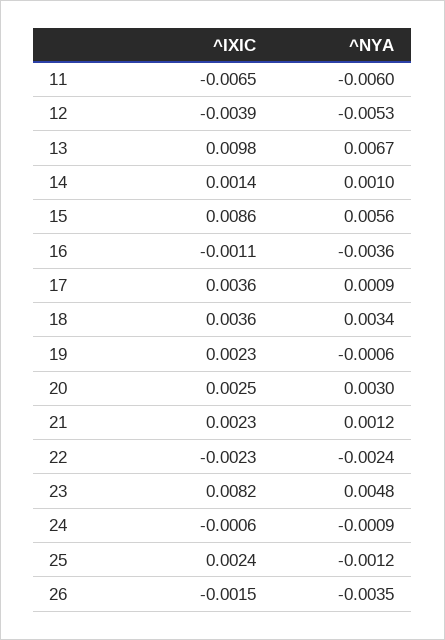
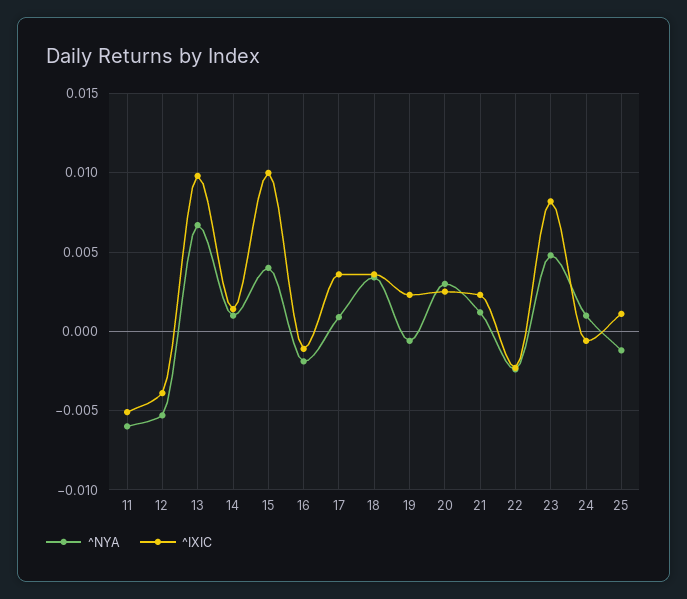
^IXIC, 11: -0.0065 -> -0.005
^IXIC, 15: 0.0086 -> 0.01
^NYA, 15: 0.0056 -> 0.004
^NYA, 16: -0.0036 -> -0.002
^NYA, 24: -0.0009 -> 0.001
^IXIC, 25: 0.0024 -> 0.001
^IXIC, 26: -0.0015 -> none
^NYA, 26: -0.0035 -> none

